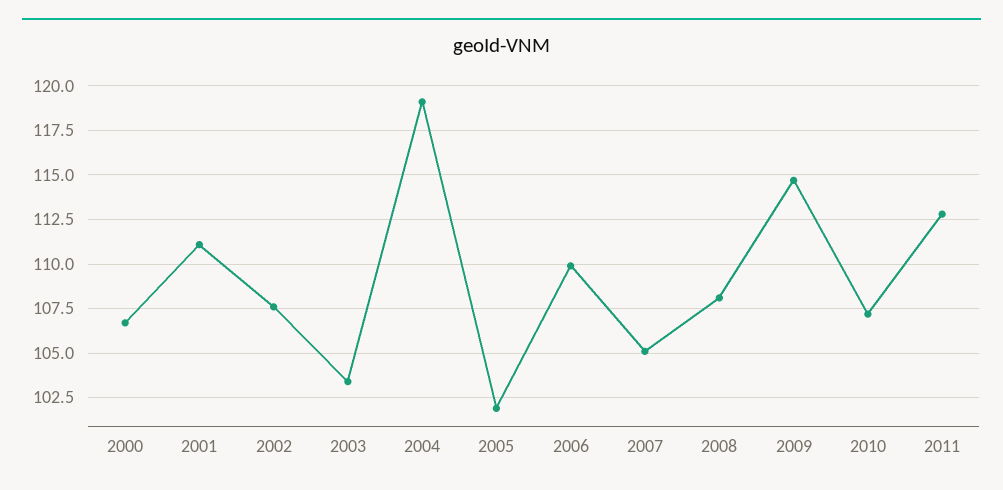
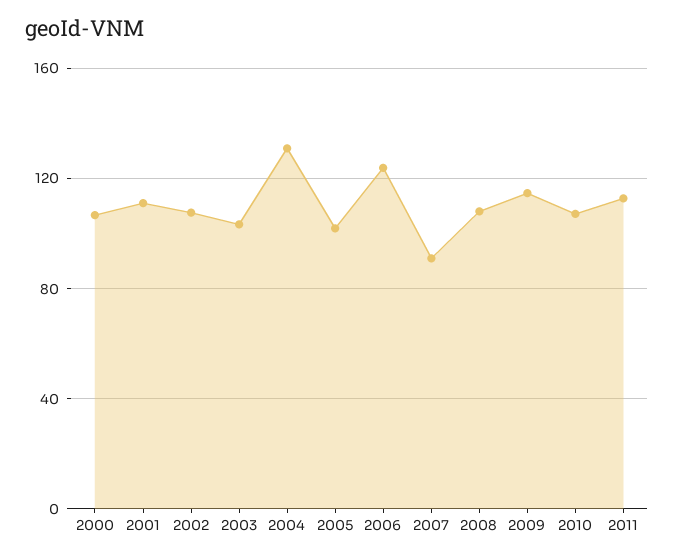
2004: 119 -> 130
2006: 110 -> 125
2007: 105 -> 90

